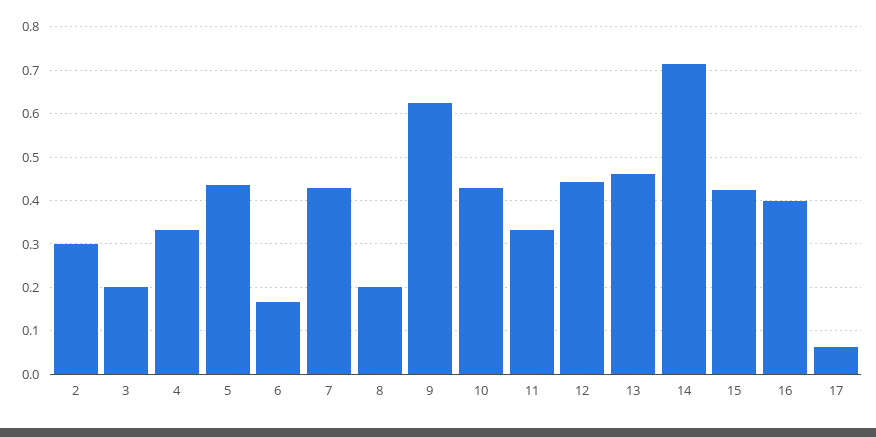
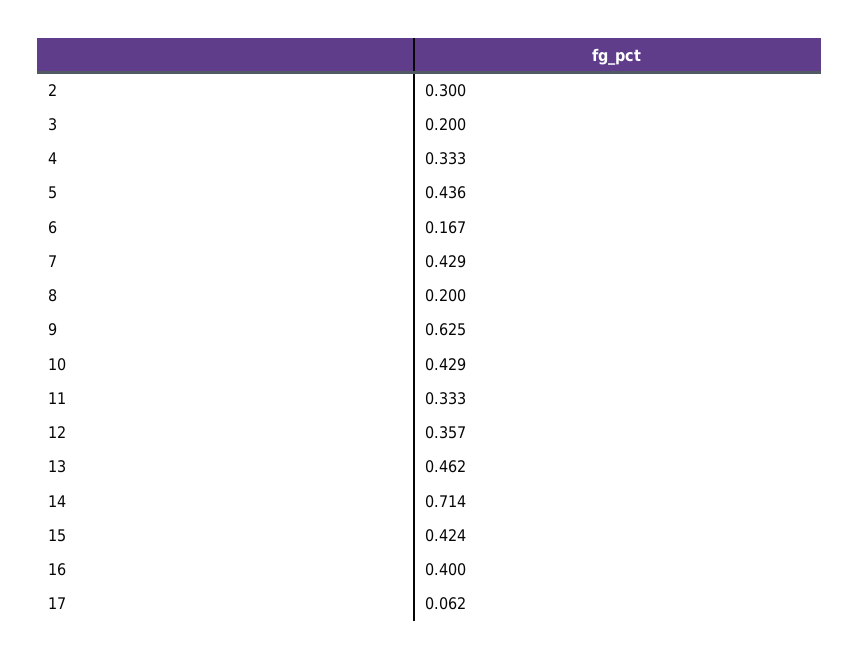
12: 0.44 -> 0.357

